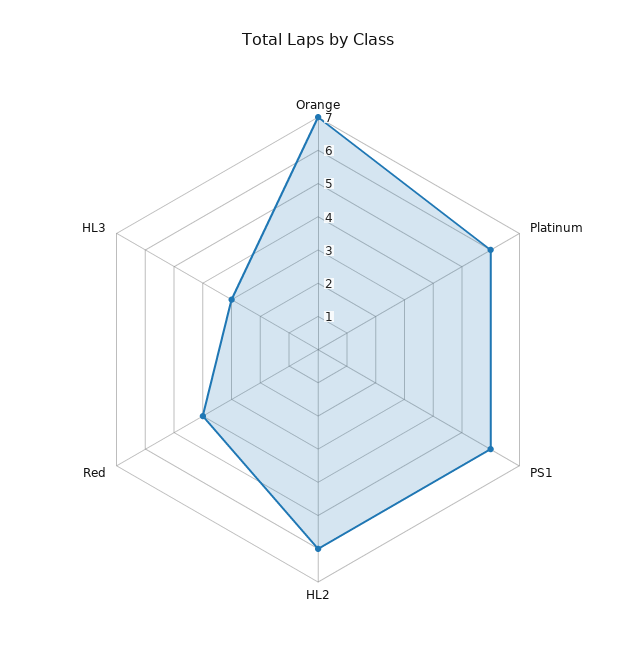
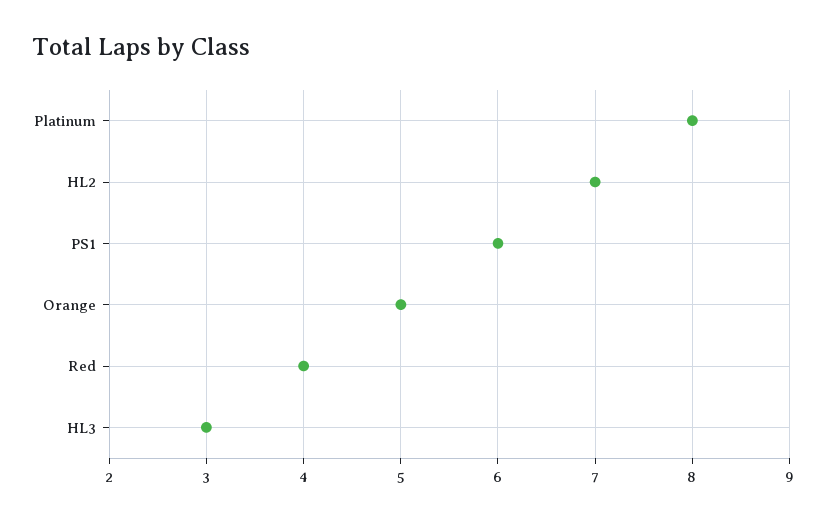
Orange: 7 -> 5
Platinum: 6 -> 8
HL2: 6 -> 7

